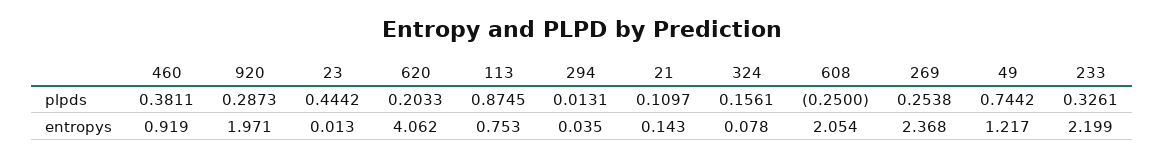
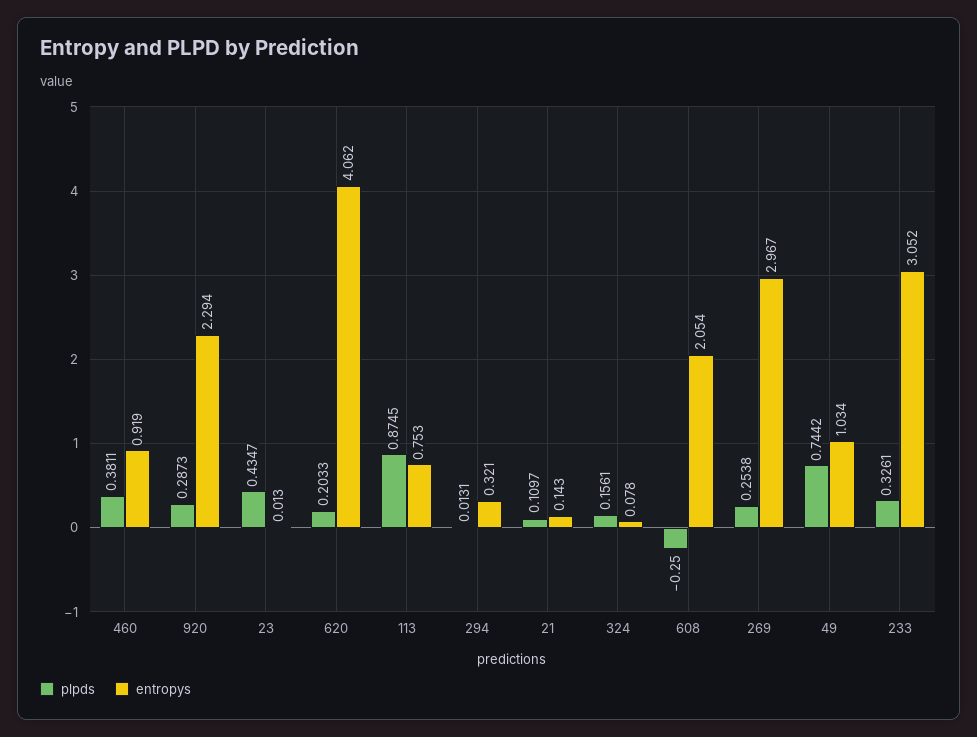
plpds, 23: 0.4442 -> 0.4347
entropys, 920: 1.971 -> 2.294
entropys, 294: 0.035 -> 0.321
entropys, 269: 2.368 -> 2.967
entropys, 49: 1.217 -> 1.034
entropys, 233: 2.199 -> 3.052

